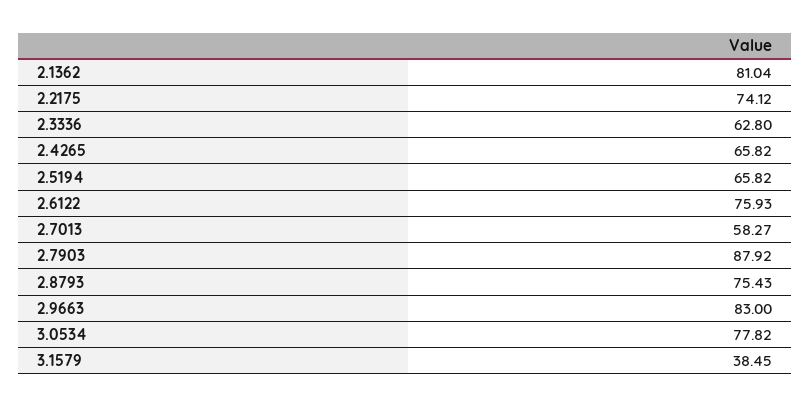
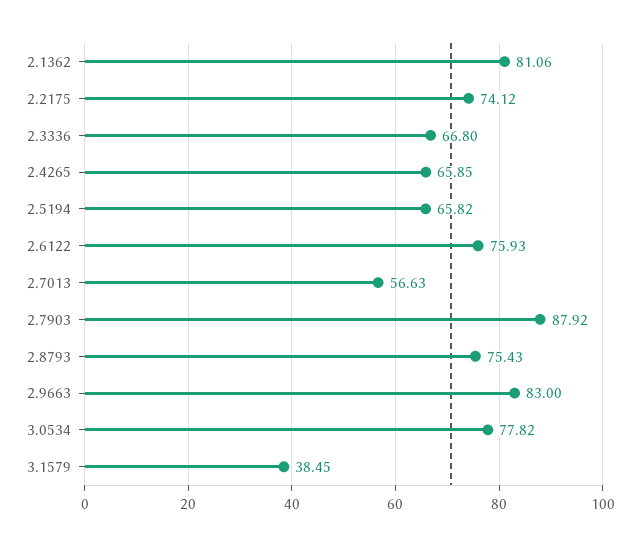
2.1362: 81.04 -> 81.06
2.3336: 62.8 -> 66.8
2.4265: 65.82 -> 65.85
2.7013: 58.27 -> 56.63

